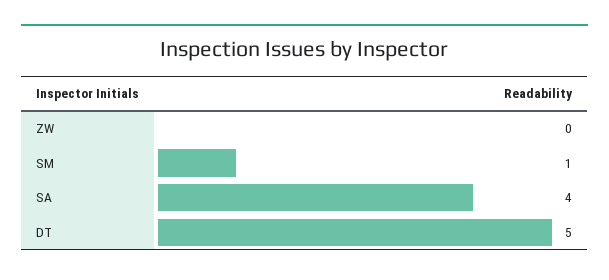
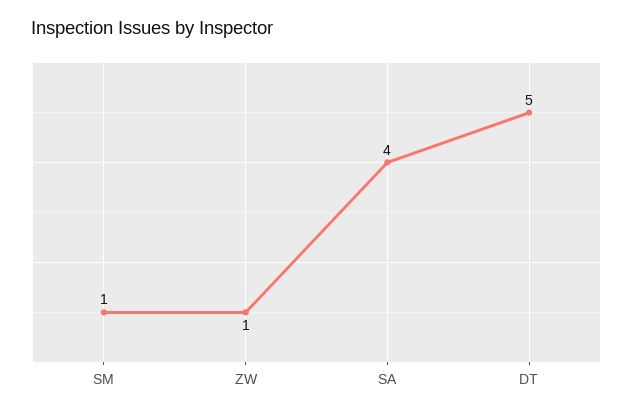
ZW: 0 -> 1

